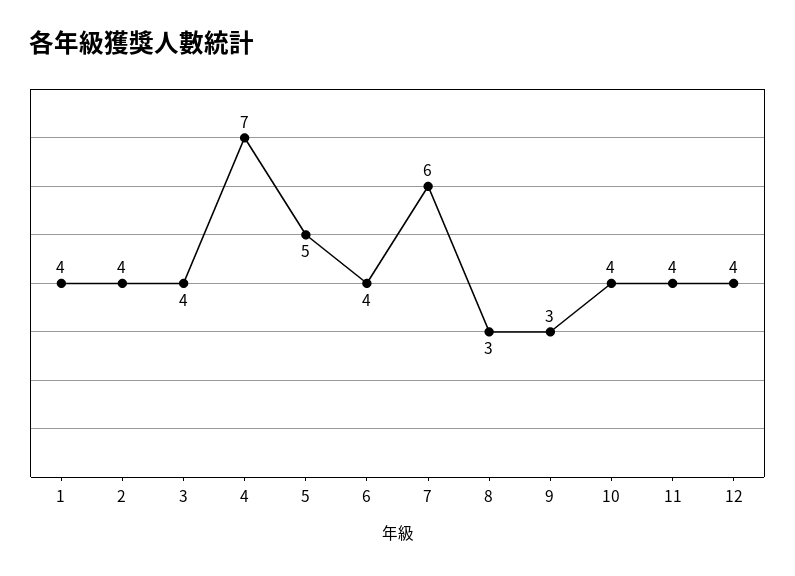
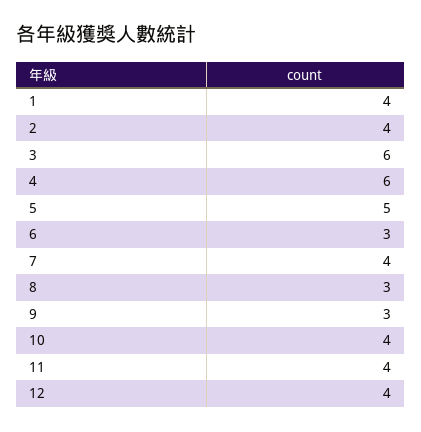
3: 4 -> 6
4: 7 -> 6
6: 4 -> 3
7: 6 -> 4

